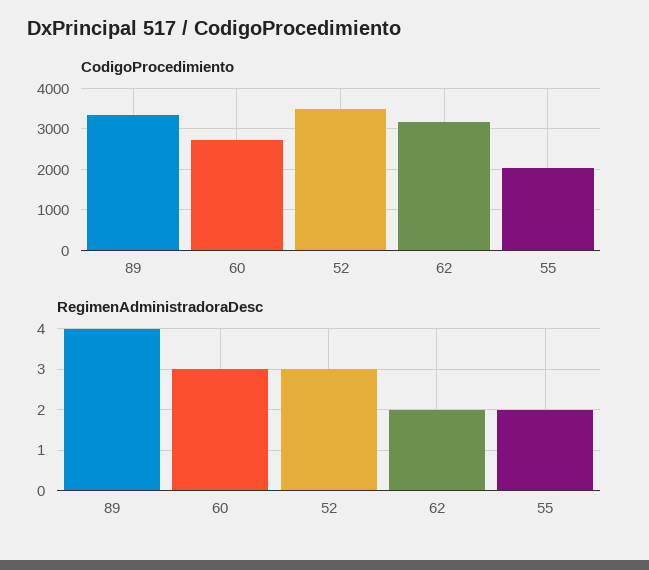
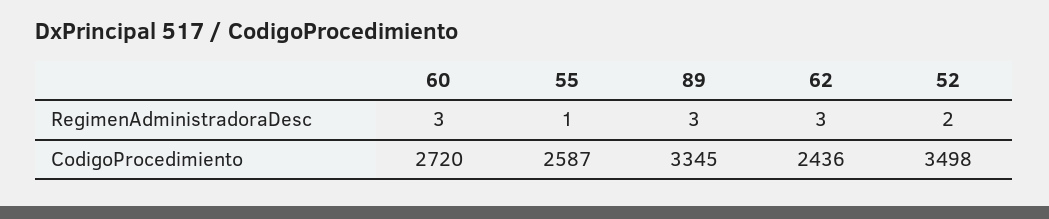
CodigoProcedimiento, 62: 3200 -> 2436
CodigoProcedimiento, 55: 2000 -> 2587
RegimenAdministradoraDesc, 89: 4 -> 3
RegimenAdministradoraDesc, 52: 3 -> 2
RegimenAdministradoraDesc, 62: 2 -> 3
RegimenAdministradoraDesc, 55: 2 -> 1

